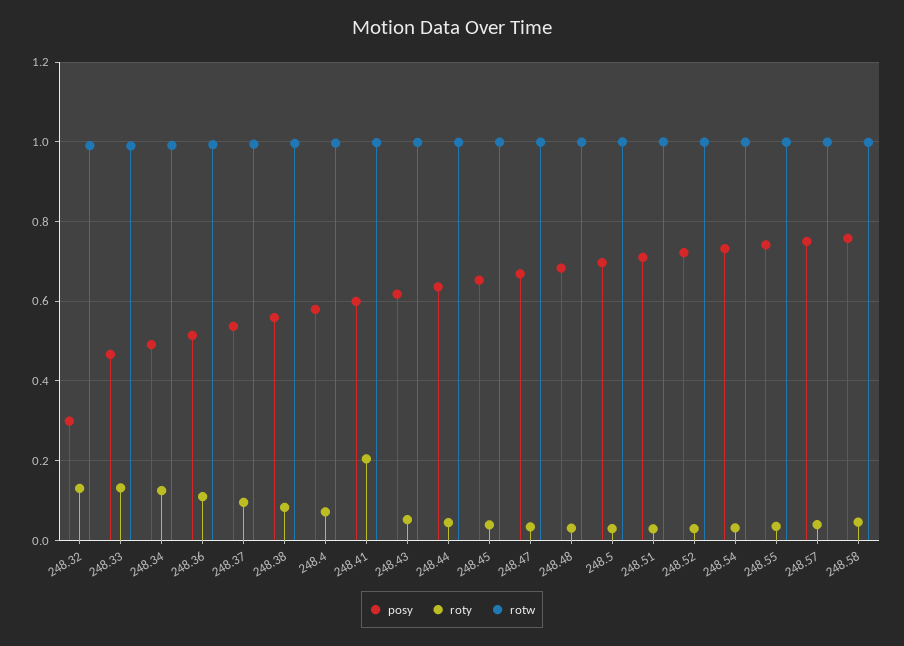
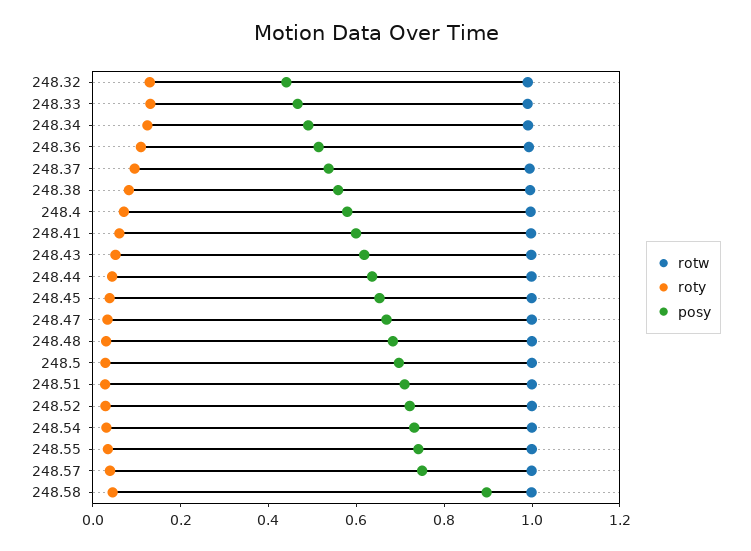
posy, 248.32: 0.3 -> 0.45
roty, 248.41: 0.2 -> 0.05
posy, 248.58: 0.76 -> 0.9

